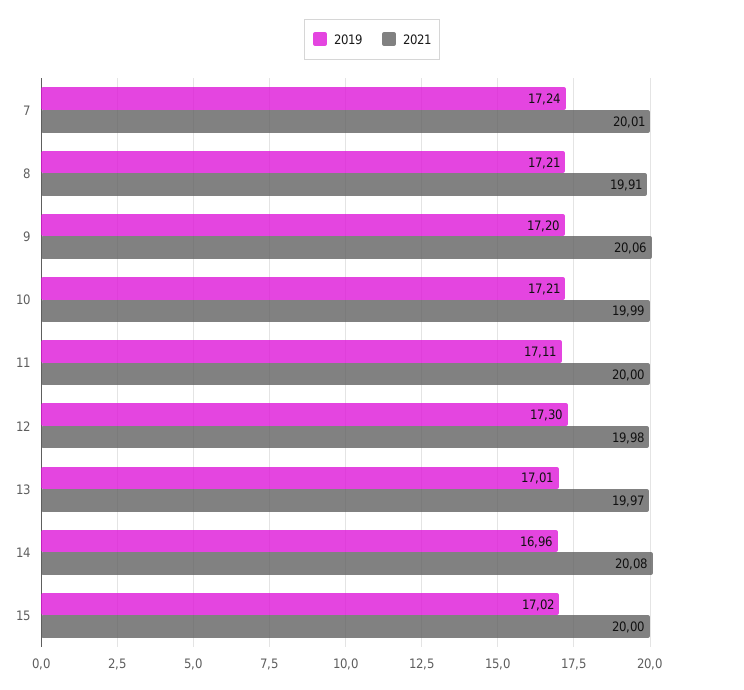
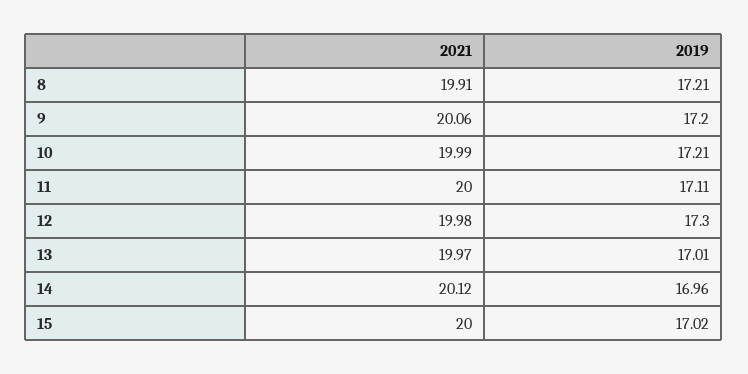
2019, 7: 17.24 -> none
2021, 7: 20.01 -> none
2021, 14: 20.08 -> 20.12

